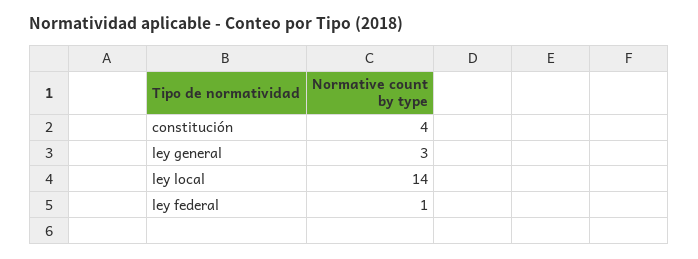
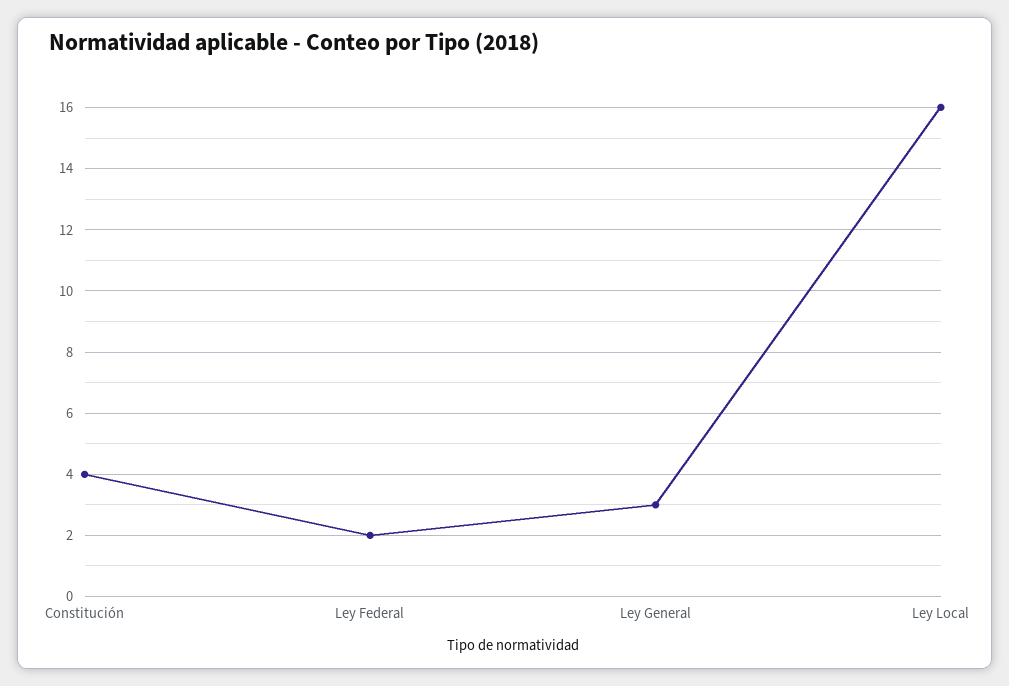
ley local: 14 -> 16
ley federal: 1 -> 2

